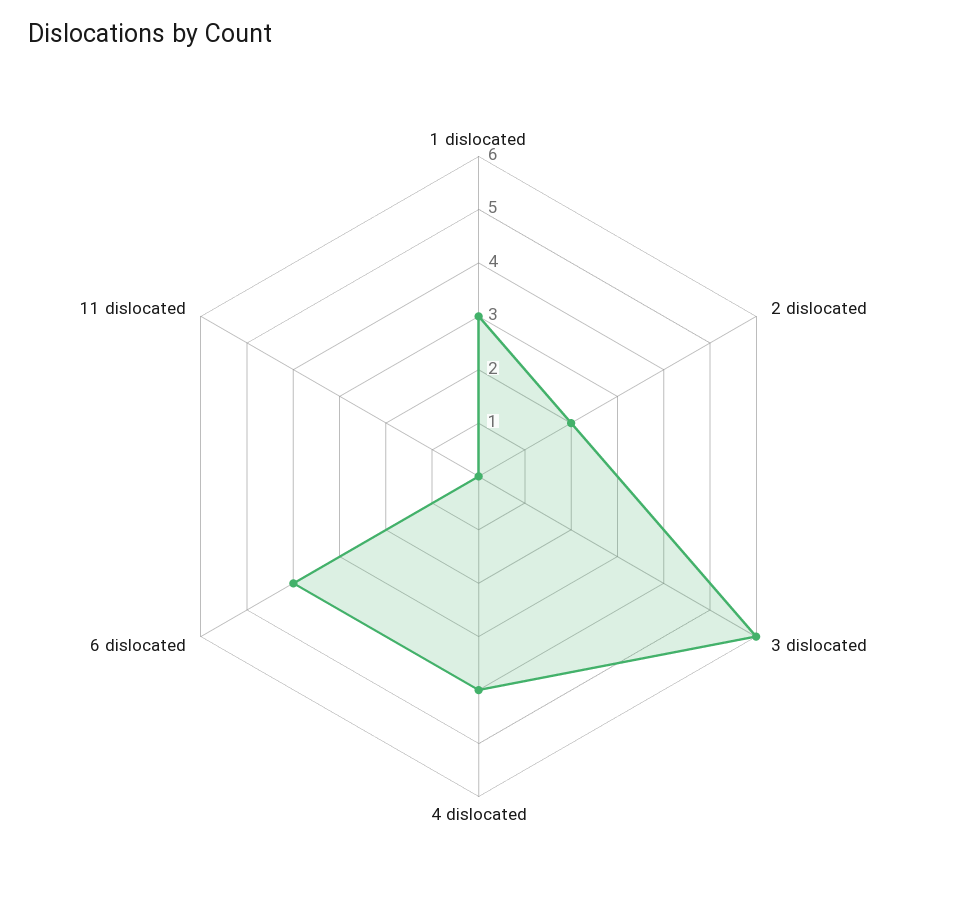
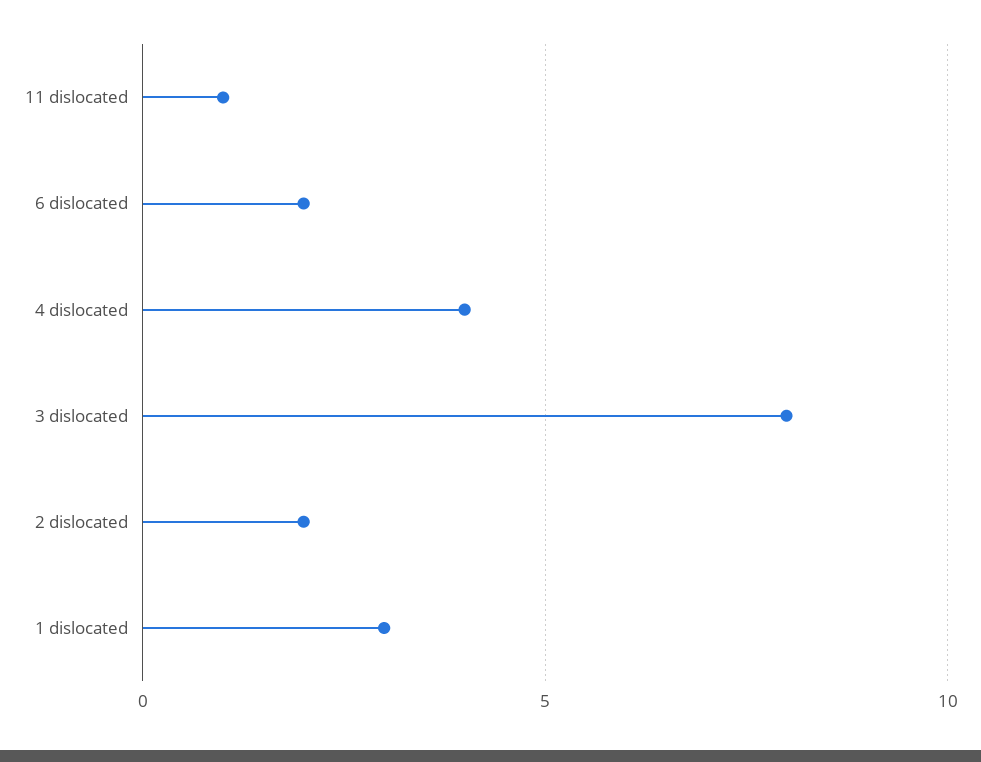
3 dislocated: 6 -> 8
6 dislocated: 4 -> 2
11 dislocated: 0 -> 1

